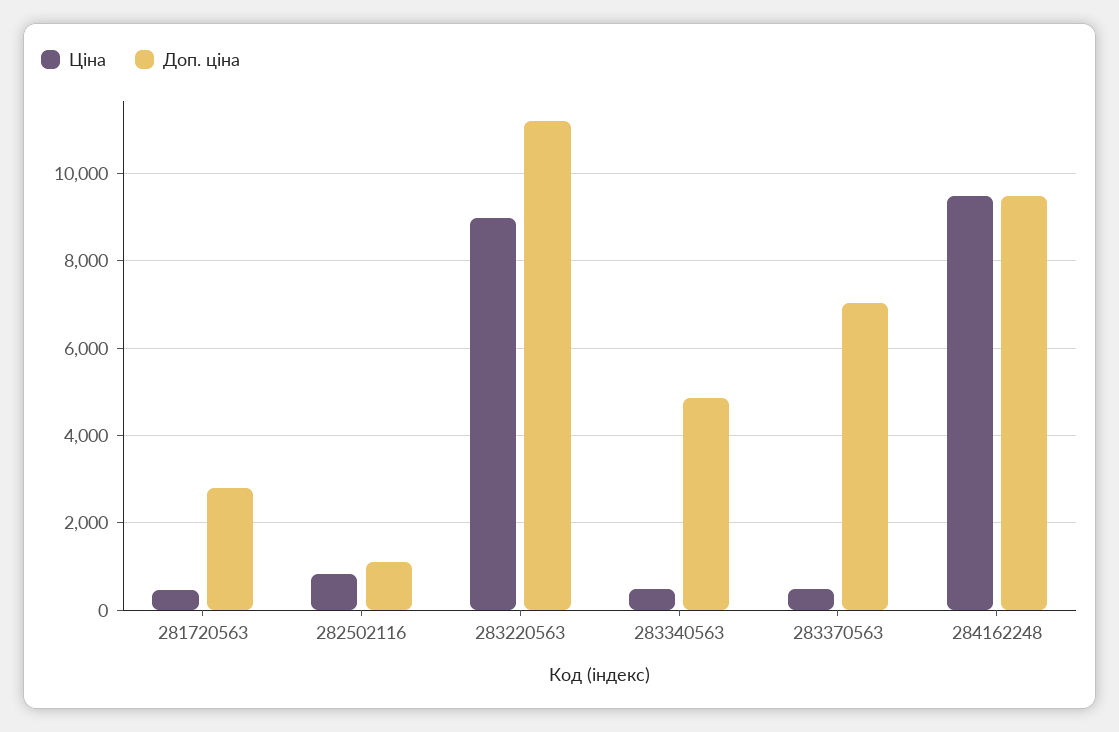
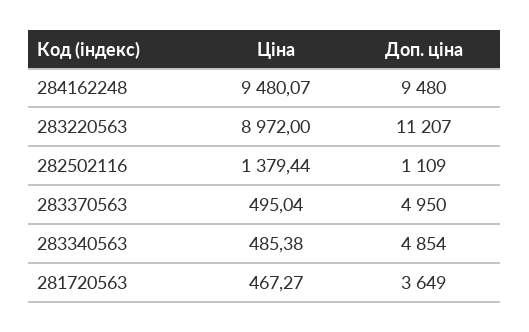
Доп. ціна, 281720563: 2800 -> 3649
Ціна, 282502116: 800 -> 1379.44
Доп. ціна, 283370563: 7000 -> 4950

